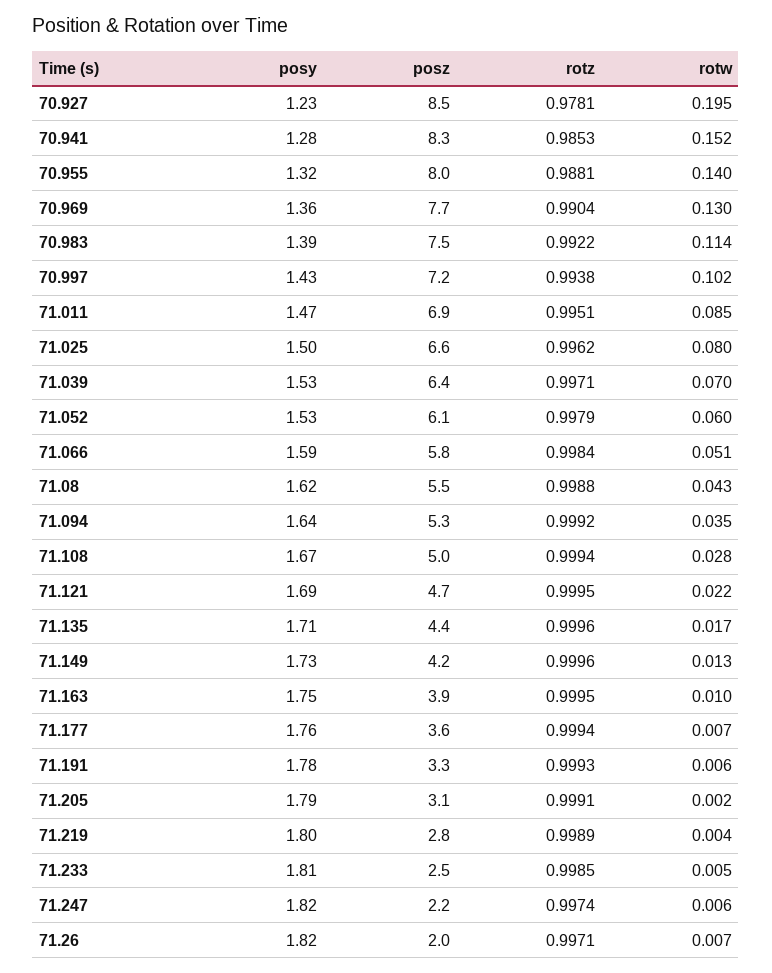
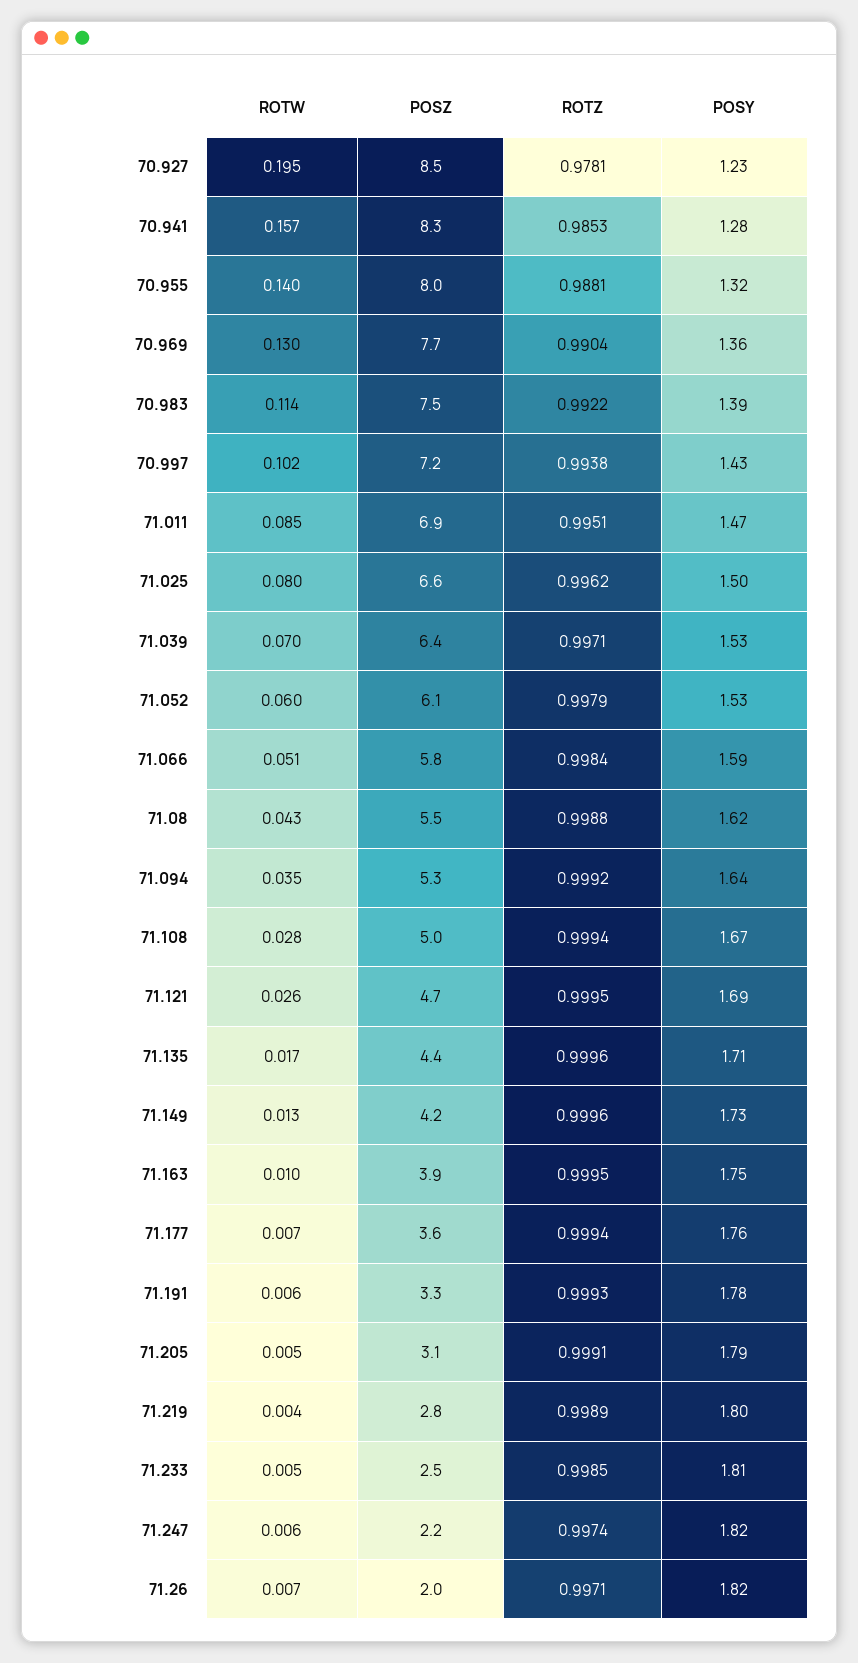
rotw, 70.941: 0.152 -> 0.157
rotw, 71.121: 0.022 -> 0.026
rotw, 71.205: 0.002 -> 0.005

